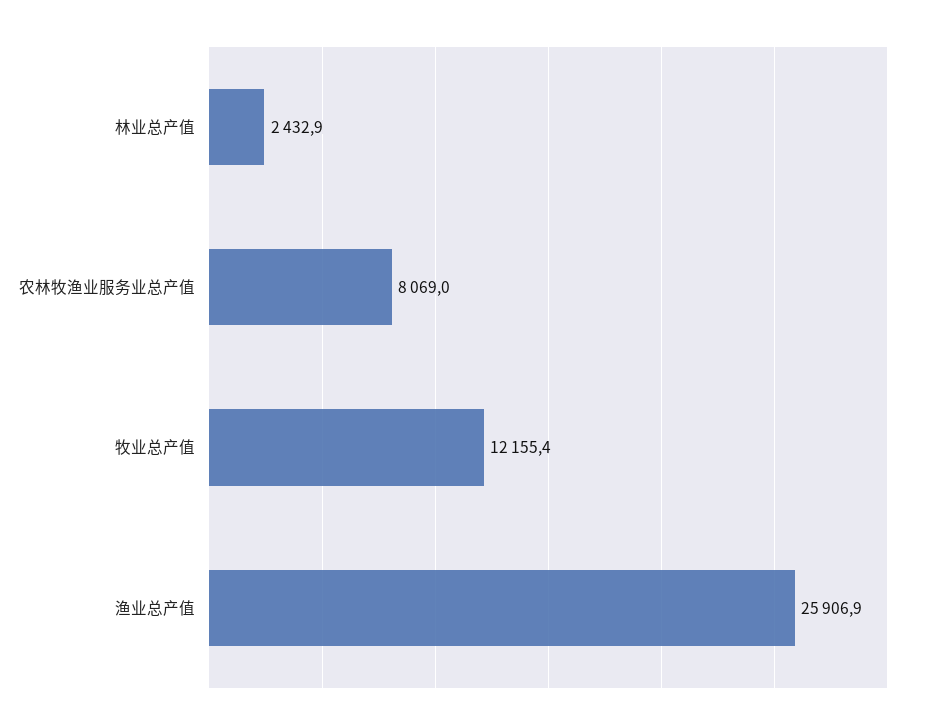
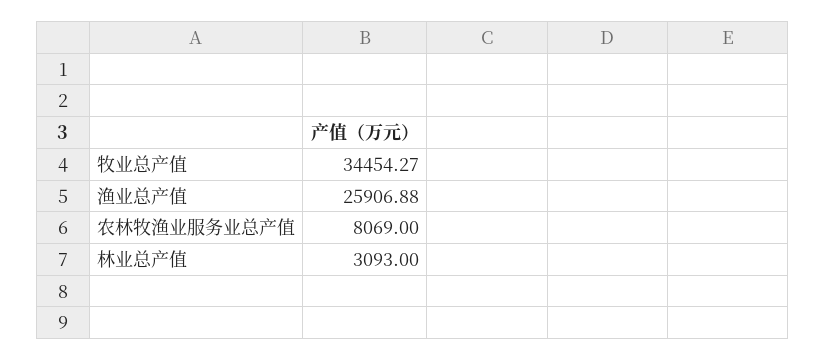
林业总产值: 2432.9 -> 3093
牧业总产值: 12155.4 -> 34454.27

